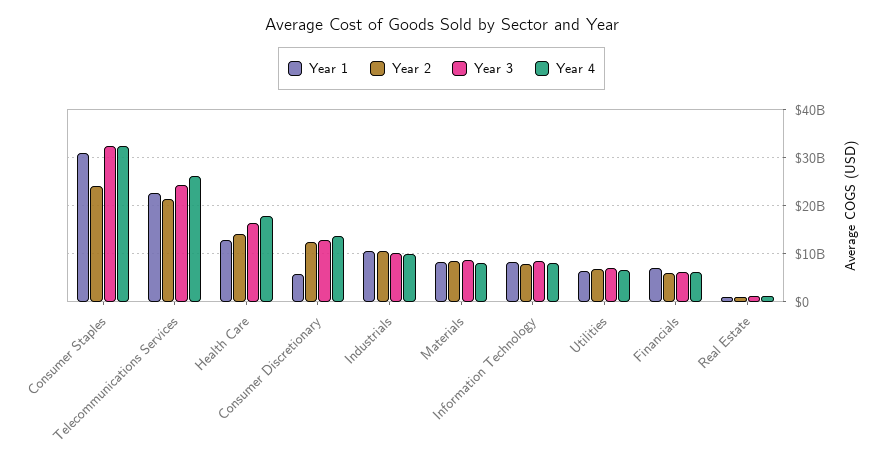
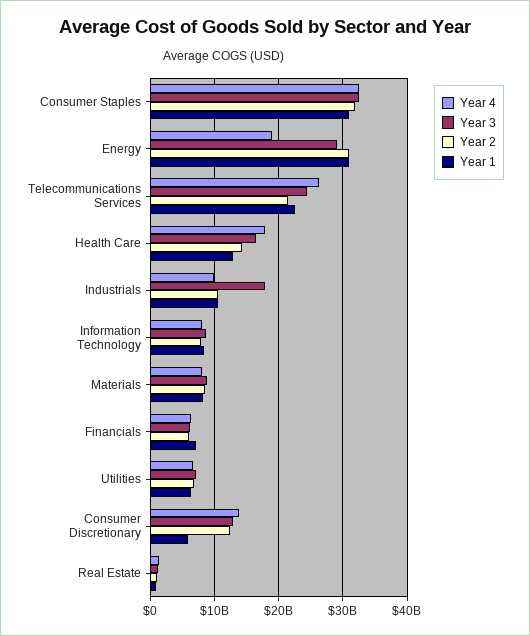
Year 2, Consumer Staples: 24000000000 -> 32000000000
Year 3, Industrials: 10000000000 -> 18000000000
Year 4, Energy: none -> 19000000000
Year 3, Energy: none -> 29000000000
Year 2, Energy: none -> 31000000000
Year 1, Energy: none -> 31000000000

